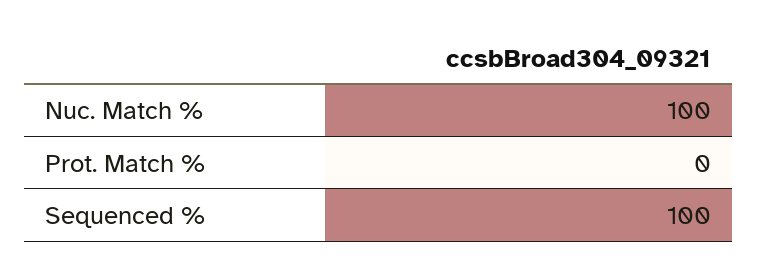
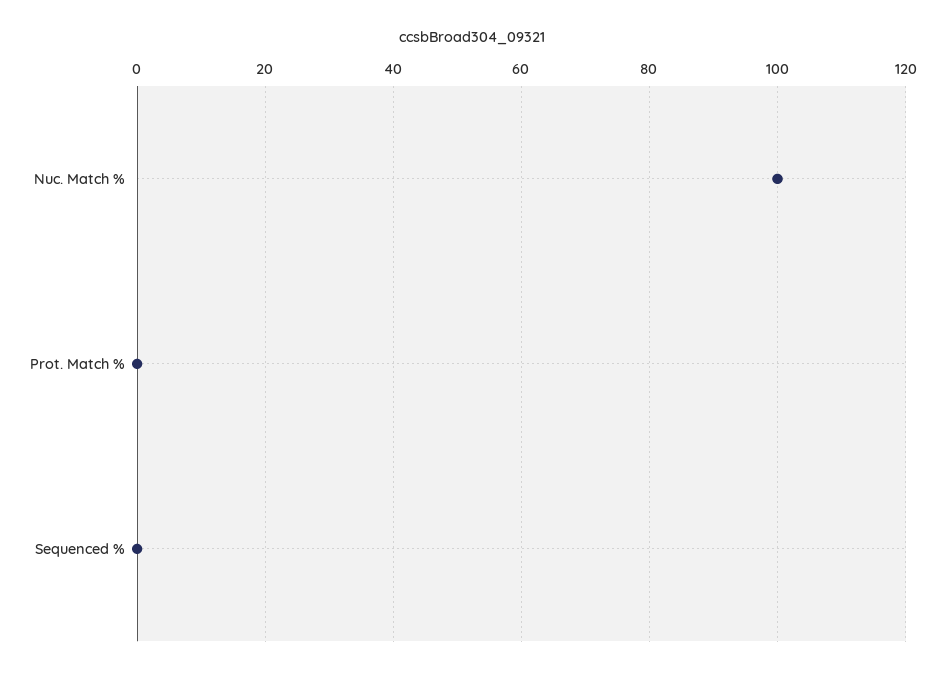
Sequenced %: 100 -> 0

